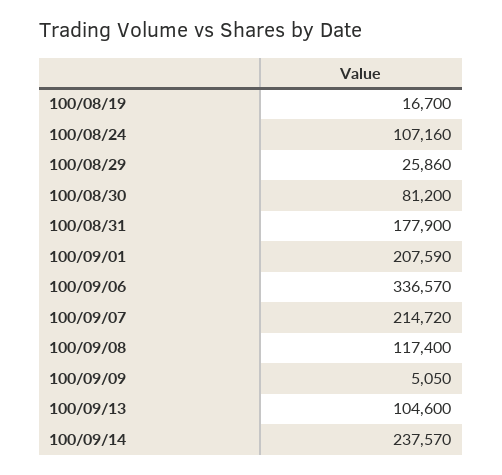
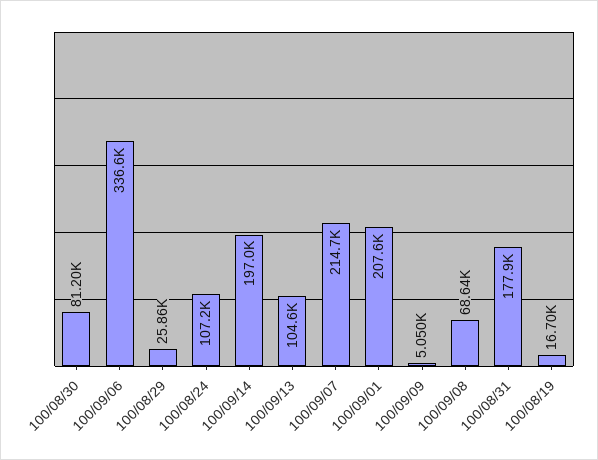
100/09/08: 117400 -> 68640
100/09/14: 237570 -> 197000

